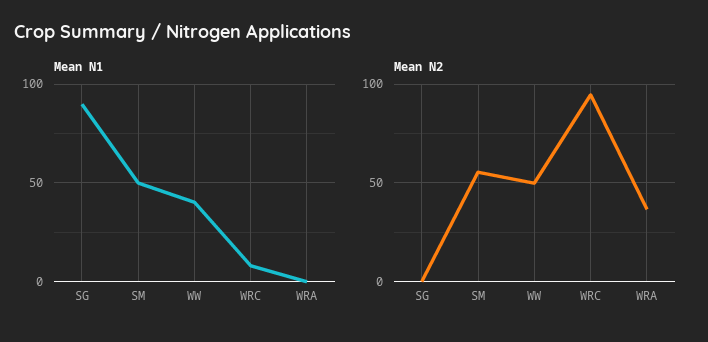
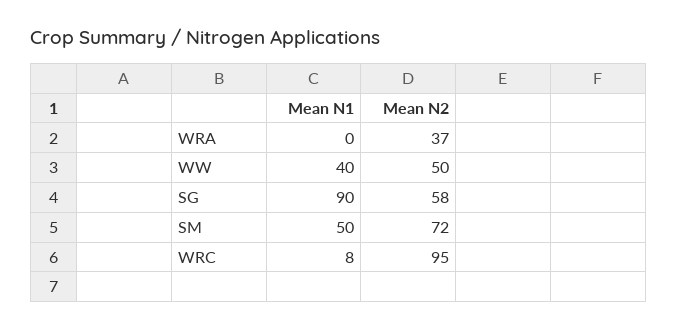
Mean N2, SG: 0 -> 58
Mean N2, SM: 55 -> 72

